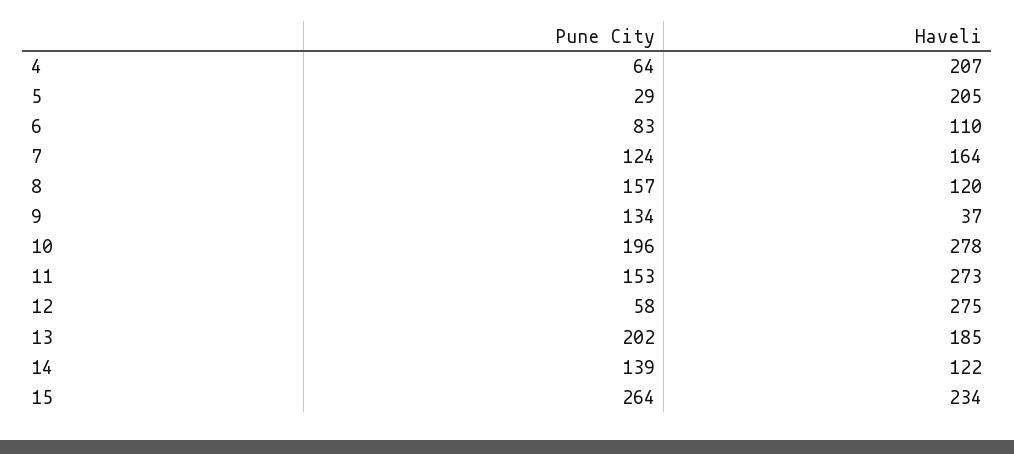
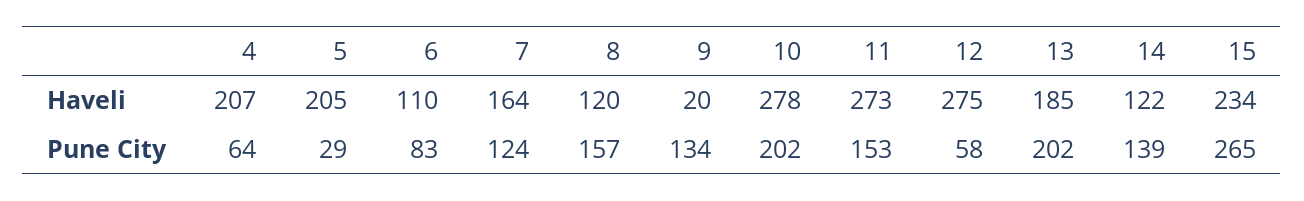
Haveli, 9: 37 -> 20
Pune City, 10: 196 -> 202
Pune City, 15: 264 -> 265

